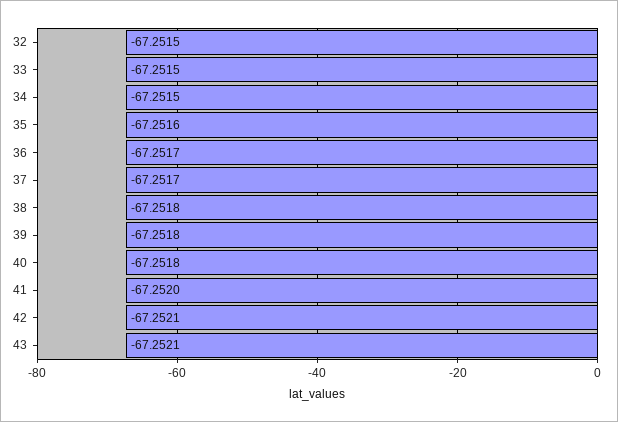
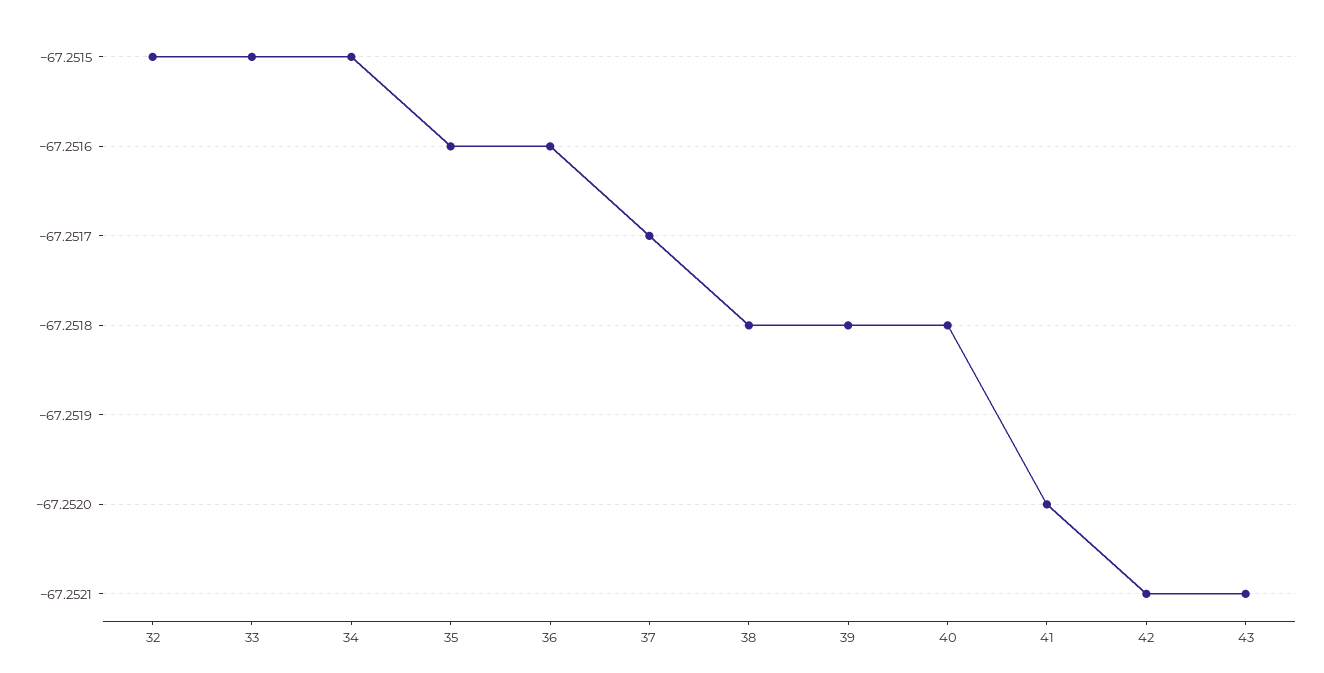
36: -67.2517 -> -67.2516

